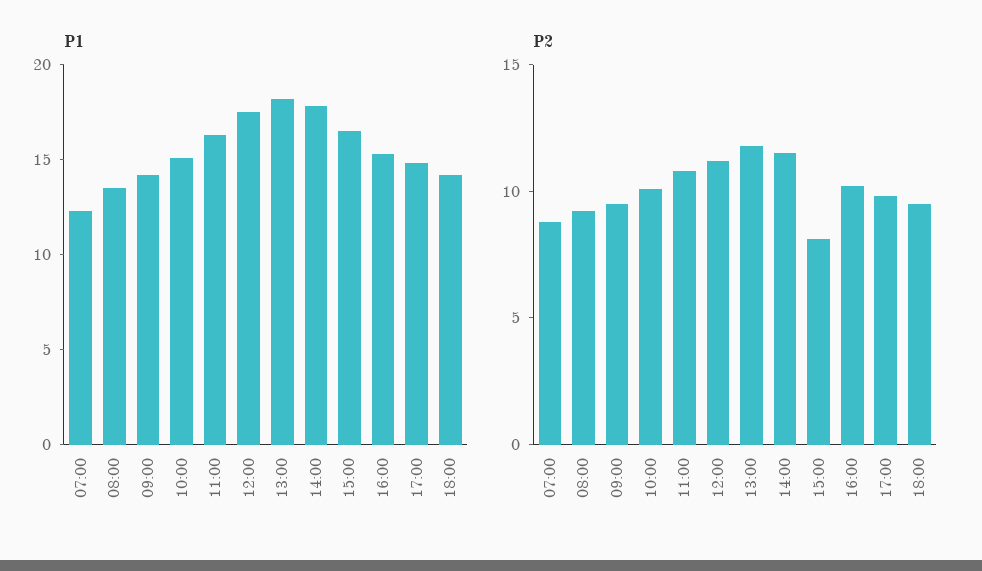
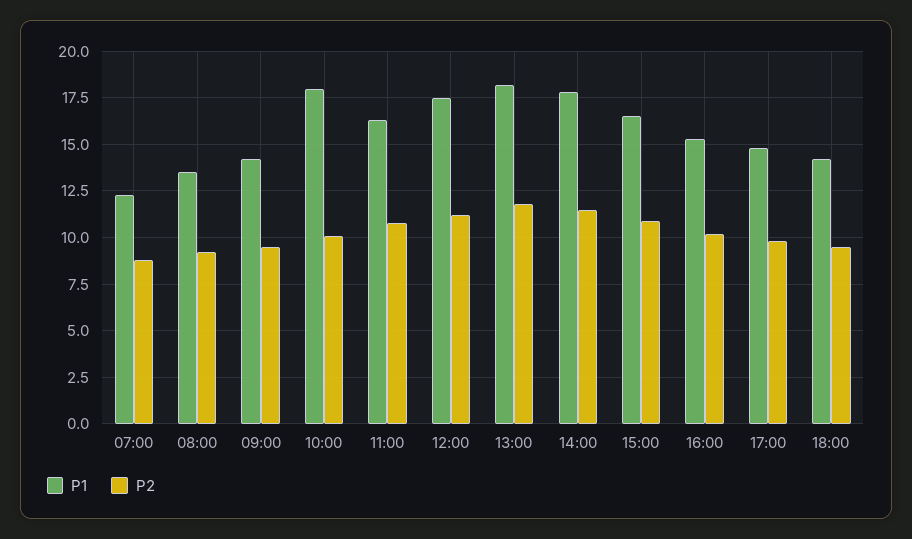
P1, 10:00: 15 -> 18
P2, 15:00: 8 -> 11

